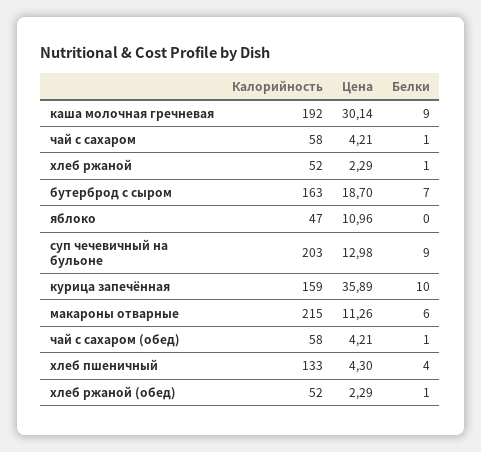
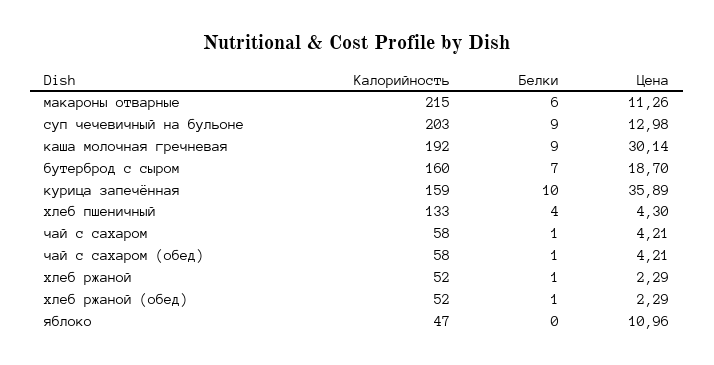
Калорийность, бутерброд с сыром: 163 -> 160

